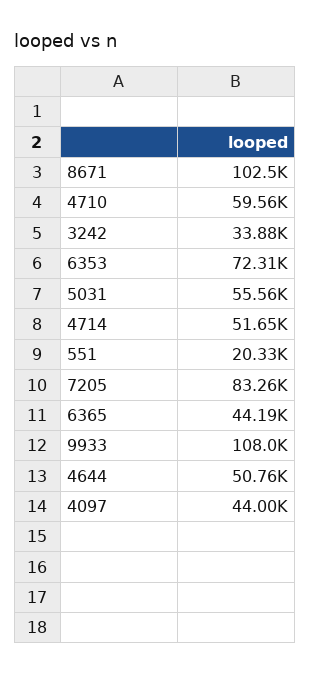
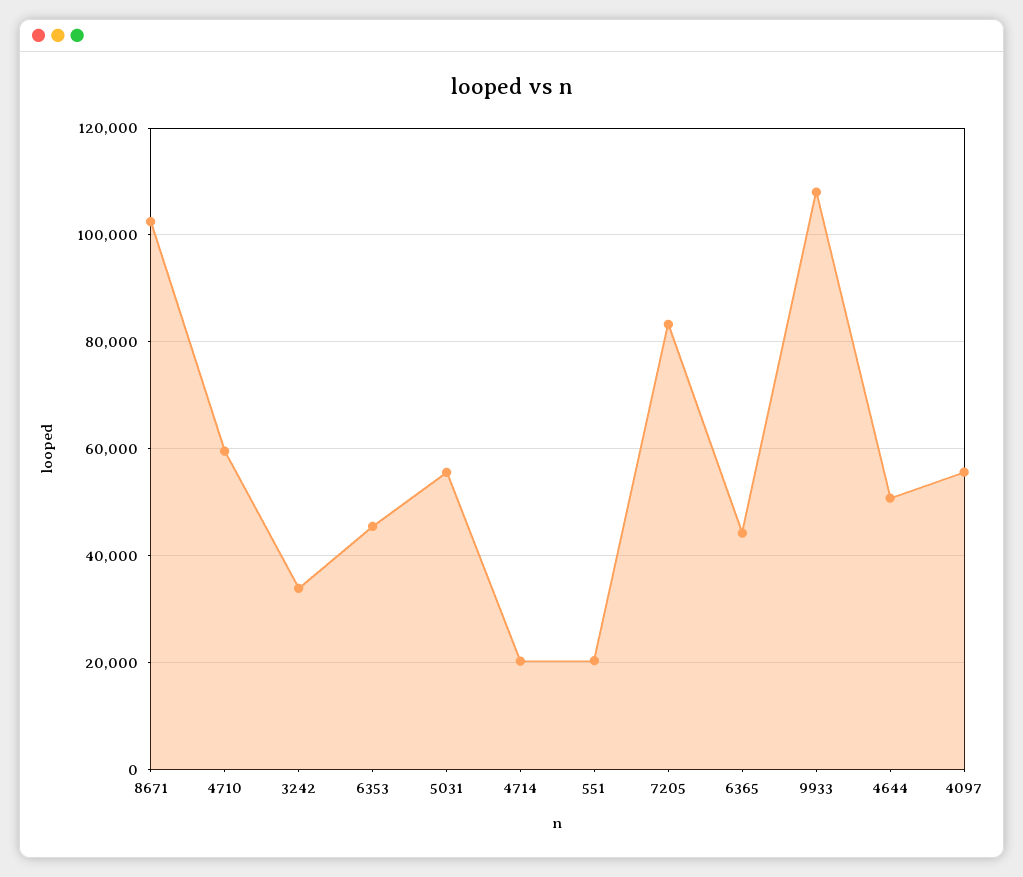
6353: 72310 -> 46000
4714: 51650 -> 20000
4097: 44000 -> 56000

